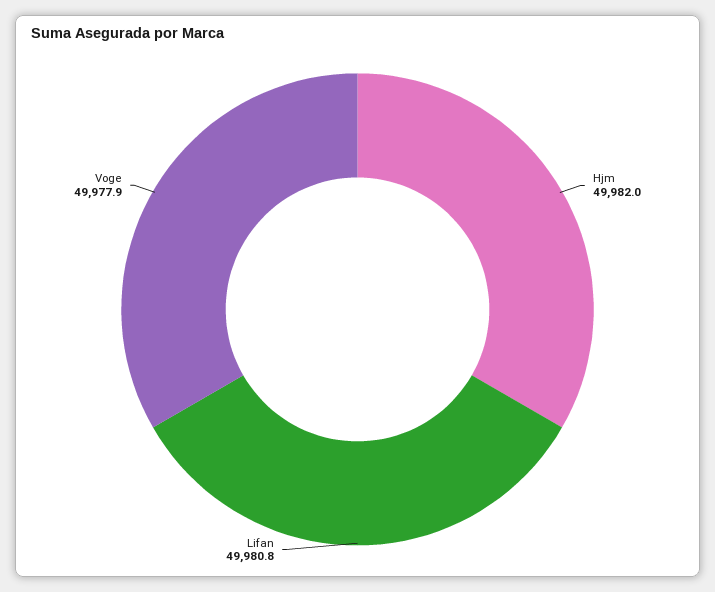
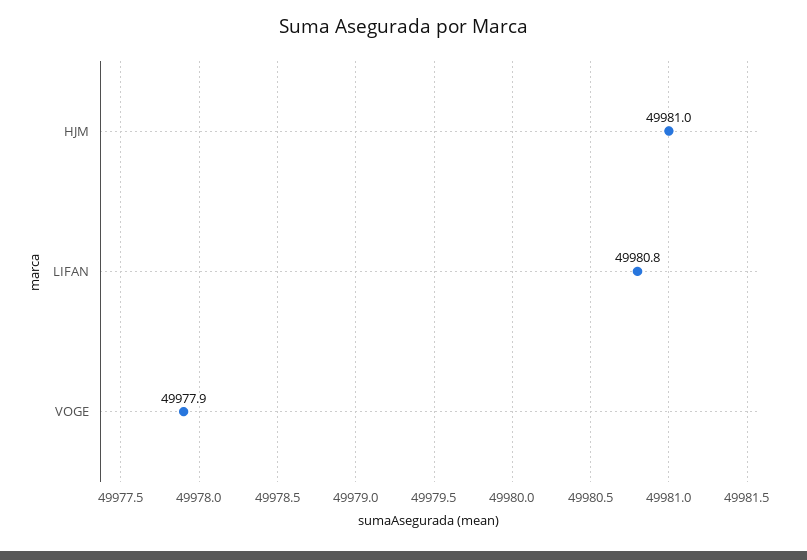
Hjm: 49982 -> 49981

